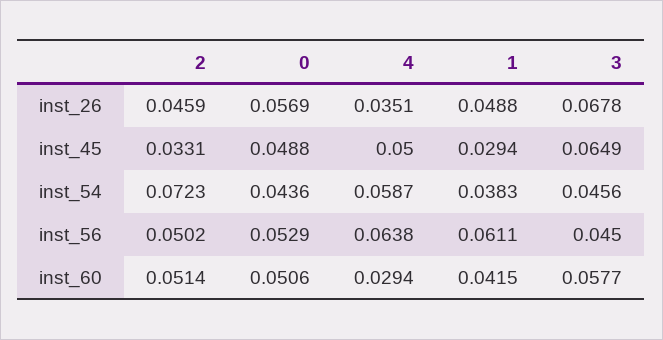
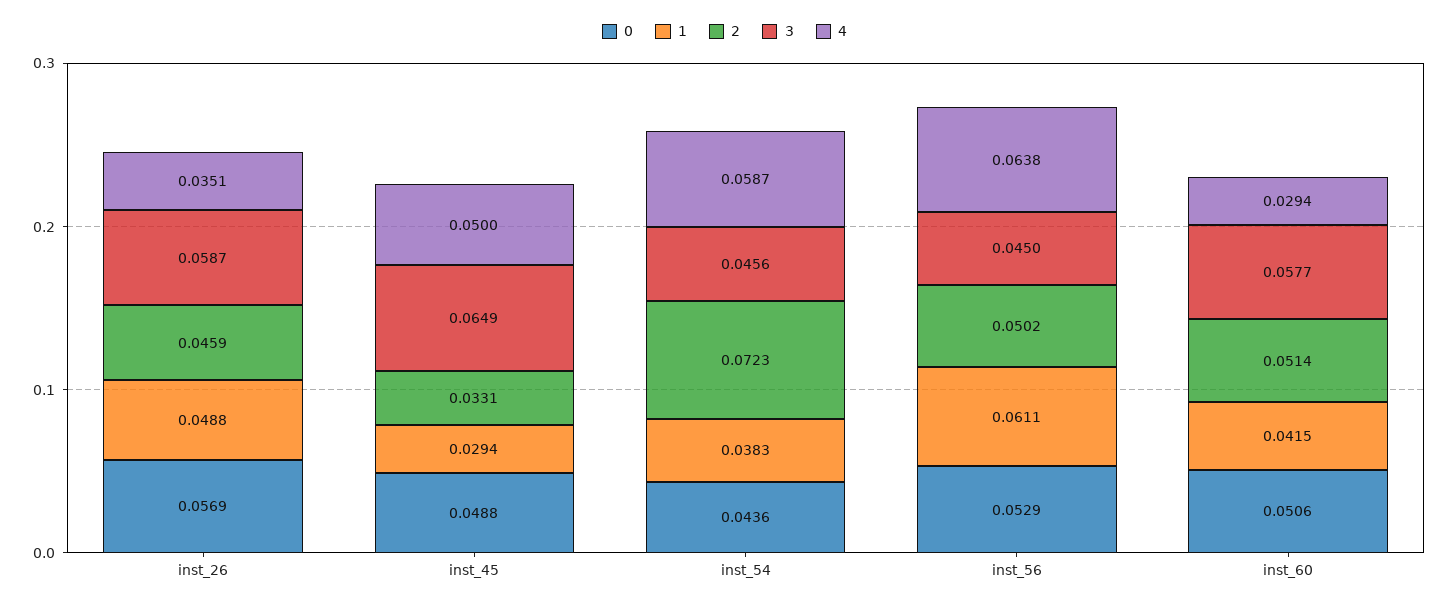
3, inst_26: 0.0678 -> 0.0587

